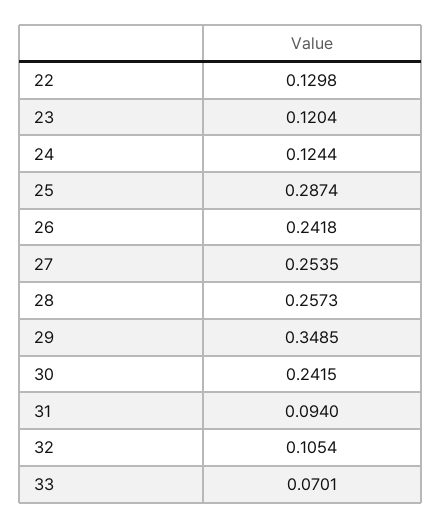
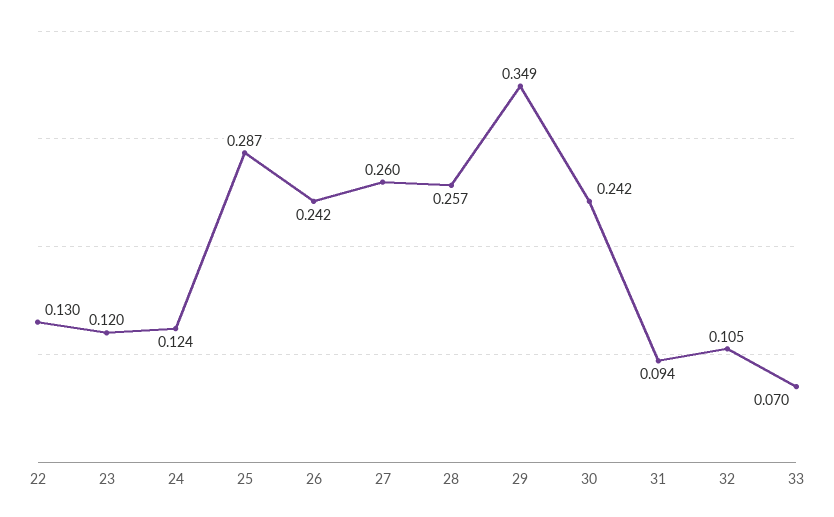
27: 0.2535 -> 0.26

